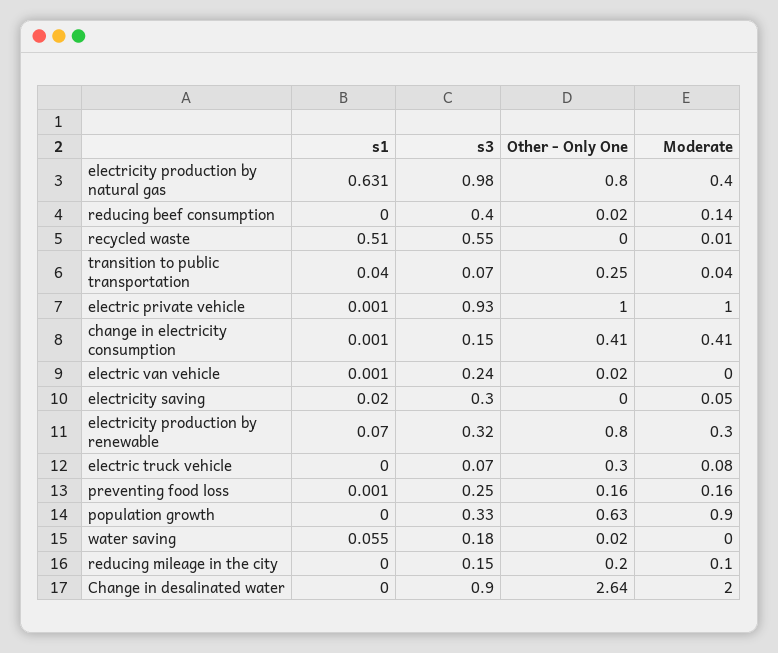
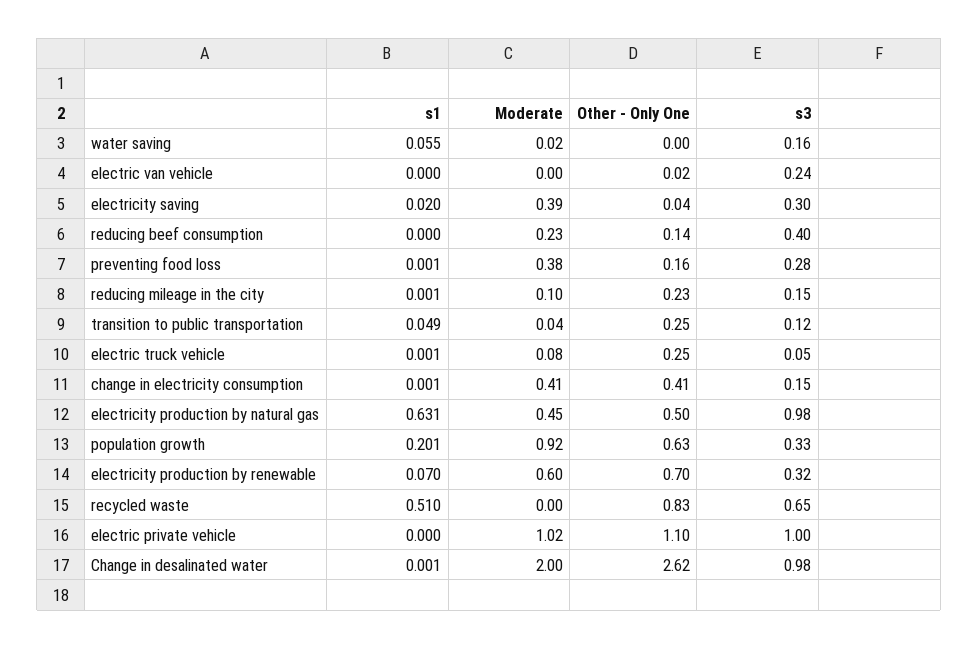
Other - Only One, electricity production by natural gas: 0.8 -> 0.5
Moderate, electricity production by natural gas: 0.4 -> 0.45
Other - Only One, reducing beef consumption: 0.02 -> 0.14
Moderate, reducing beef consumption: 0.14 -> 0.23
s3, recycled waste: 0.55 -> 0.65
Other - Only One, recycled waste: 0 -> 0.83
Moderate, recycled waste: 0.01 -> 0
s1, transition to public transportation: 0.04 -> 0.049
s3, transition to public transportation: 0.07 -> 0.12
s1, electric private vehicle: 0.001 -> 0
s3, electric private vehicle: 0.93 -> 1
Other - Only One, electric private vehicle: 1 -> 1.1
Moderate, electric private vehicle: 1 -> 1.02
s1, electric van vehicle: 0.001 -> 0
Other - Only One, electricity saving: 0 -> 0.04
Moderate, electricity saving: 0.05 -> 0.39
Other - Only One, electricity production by renewable: 0.8 -> 0.7
Moderate, electricity production by renewable: 0.3 -> 0.6
s1, electric truck vehicle: 0 -> 0.001
s3, electric truck vehicle: 0.07 -> 0.05
Other - Only One, electric truck vehicle: 0.3 -> 0.25
s3, preventing food loss: 0.25 -> 0.28
Moderate, preventing food loss: 0.16 -> 0.38
s1, population growth: 0 -> 0.201
Moderate, population growth: 0.9 -> 0.92
s3, water saving: 0.18 -> 0.16
Other - Only One, water saving: 0.02 -> 0
Moderate, water saving: 0 -> 0.02
s1, reducing mileage in the city: 0 -> 0.001
Other - Only One, reducing mileage in the city: 0.2 -> 0.23
s1, Change in desalinated water: 0 -> 0.001
s3, Change in desalinated water: 0.9 -> 0.98
Other - Only One, Change in desalinated water: 2.64 -> 2.62

